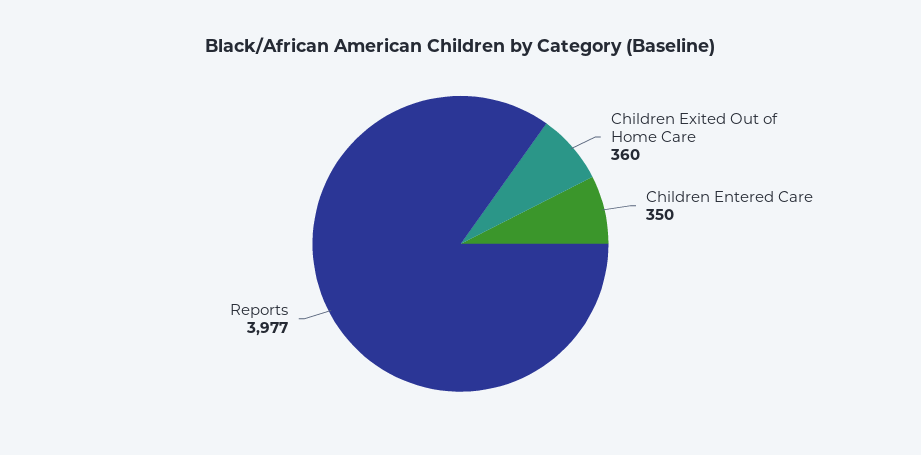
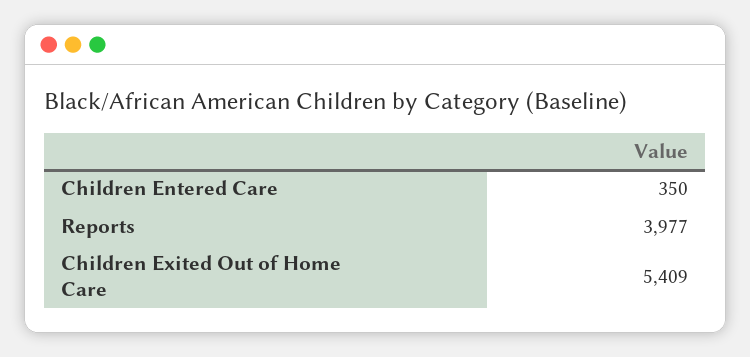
Children Exited Out of Home Care: 360 -> 5409

